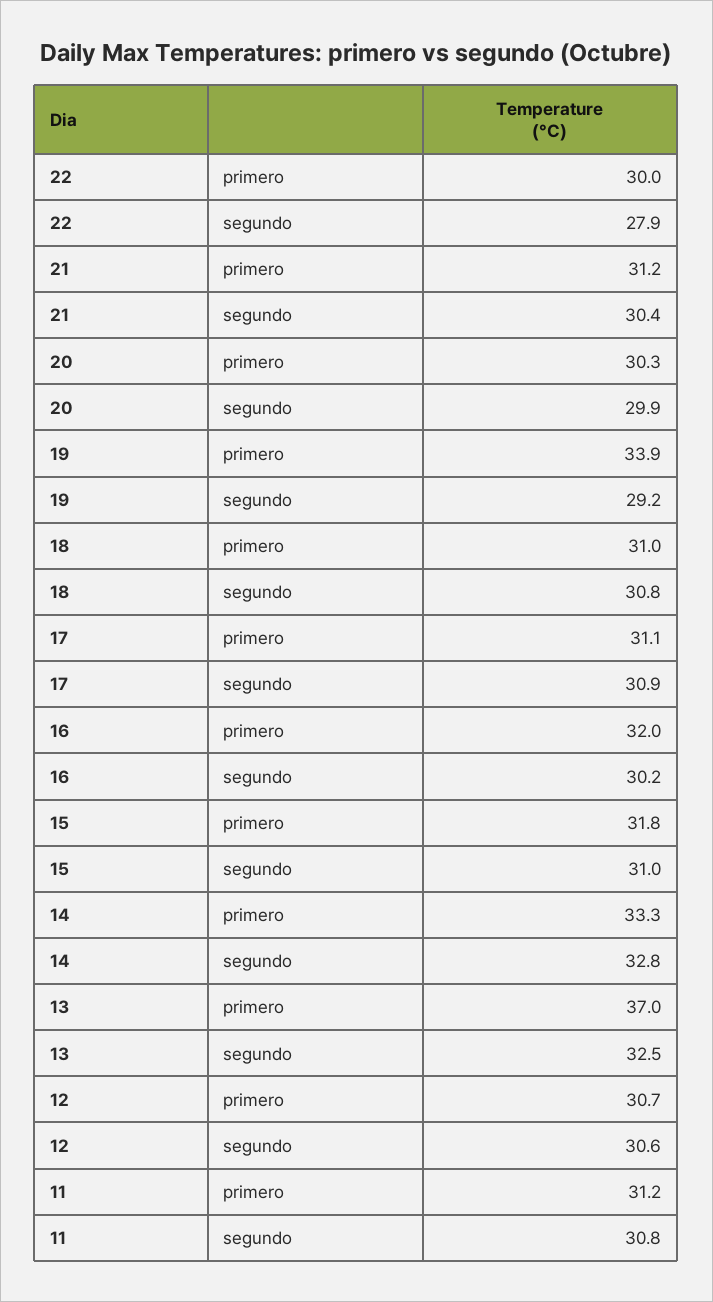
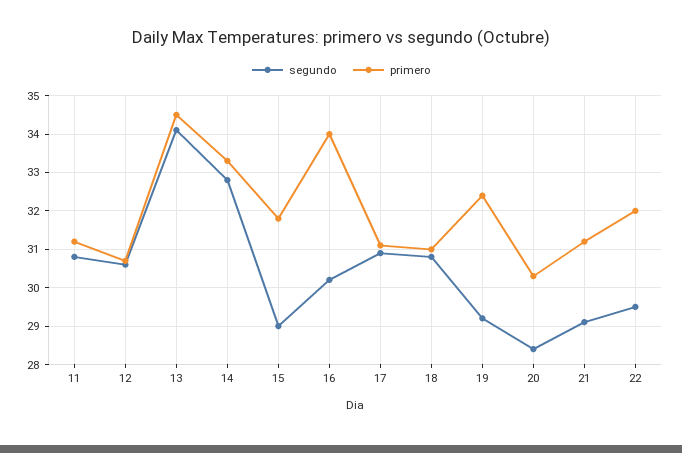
primero, 22: 30 -> 32
segundo, 22: 27.9 -> 29.5
segundo, 21: 30.4 -> 29
segundo, 20: 29.9 -> 28.5
primero, 19: 33.9 -> 32.5
primero, 16: 32 -> 34
segundo, 15: 31 -> 29
primero, 13: 37 -> 34.5
segundo, 13: 32.5 -> 34

